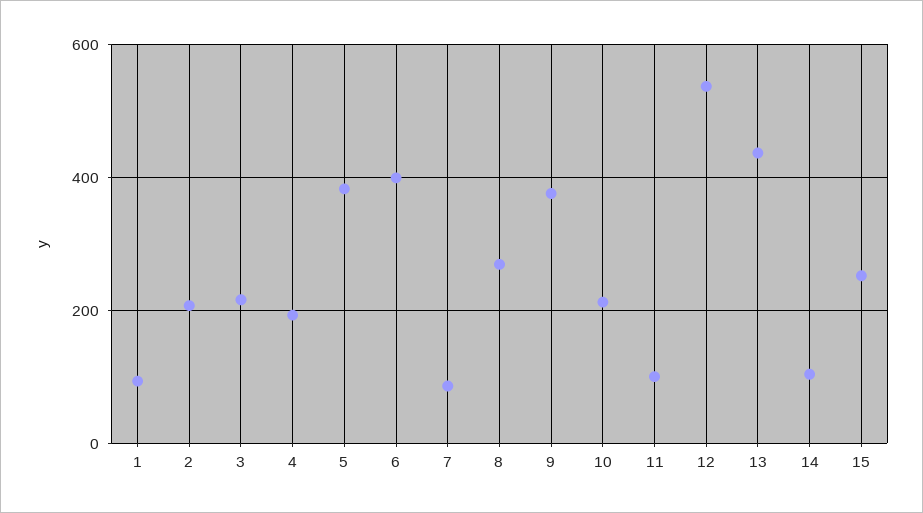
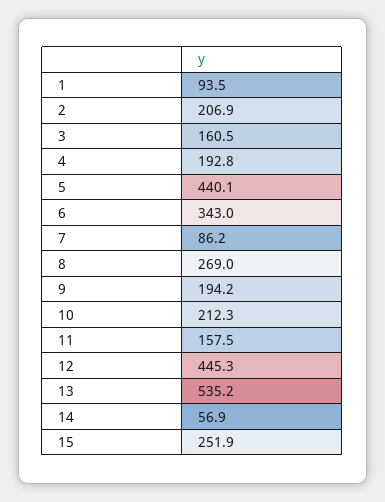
3: 220 -> 160.5
5: 380 -> 440.1
6: 400 -> 343
9: 380 -> 194.2
11: 100 -> 157.5
12: 540 -> 445.3
13: 440 -> 535.2
14: 100 -> 56.9

